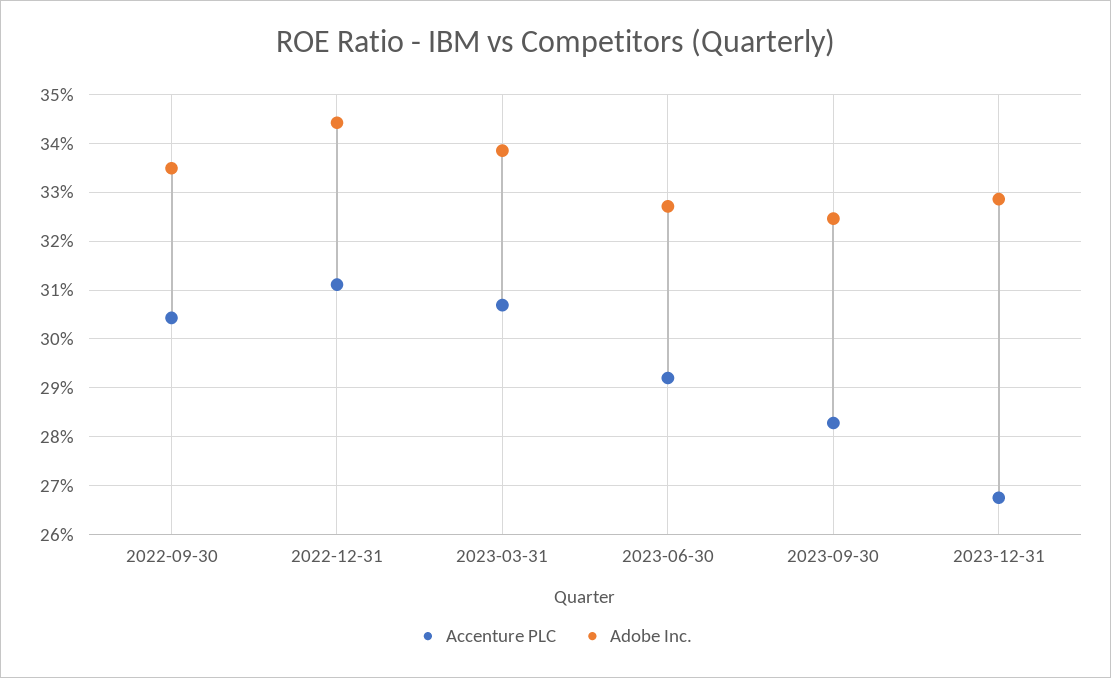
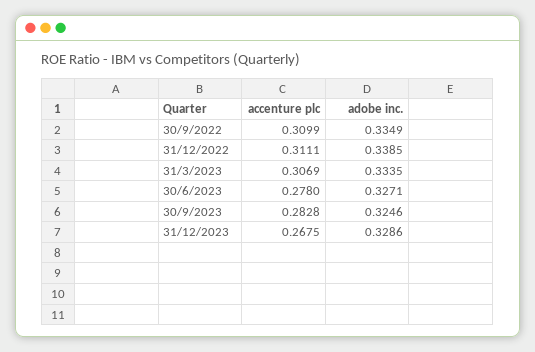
Accenture PLC, 2022-09-30: 0.304 -> 0.3099
Adobe Inc., 2022-12-31: 0.344 -> 0.3385
Adobe Inc., 2023-03-31: 0.338 -> 0.3335
Accenture PLC, 2023-06-30: 0.292 -> 0.278

